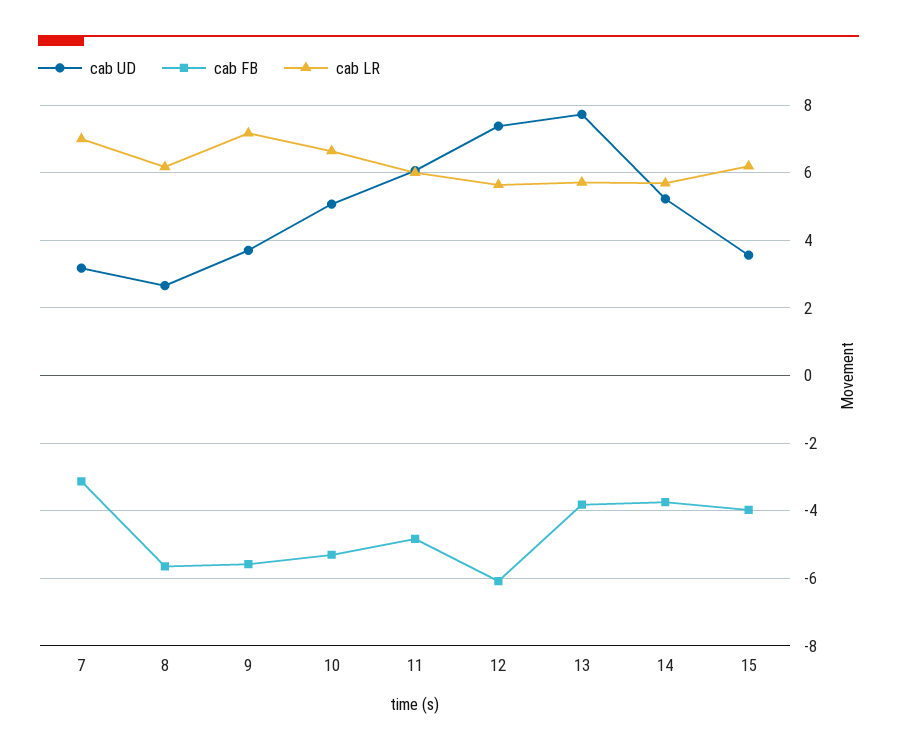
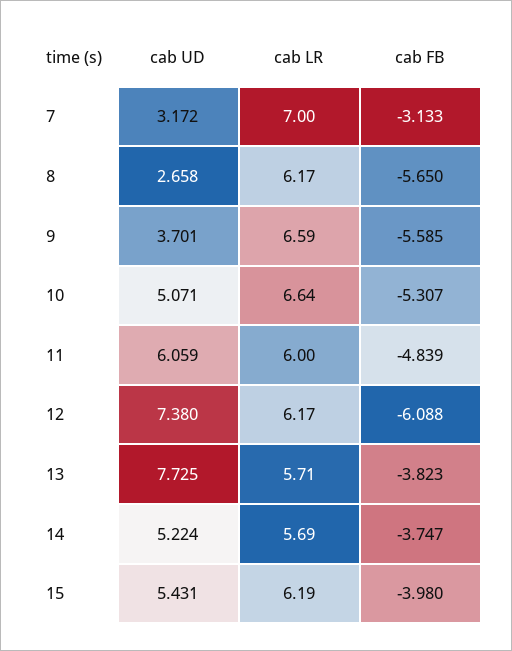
cab LR, 9: 7.2 -> 6.59
cab LR, 12: 5.6 -> 6.17
cab UD, 15: 3.6 -> 5.431

